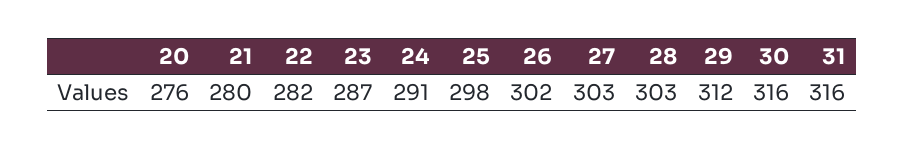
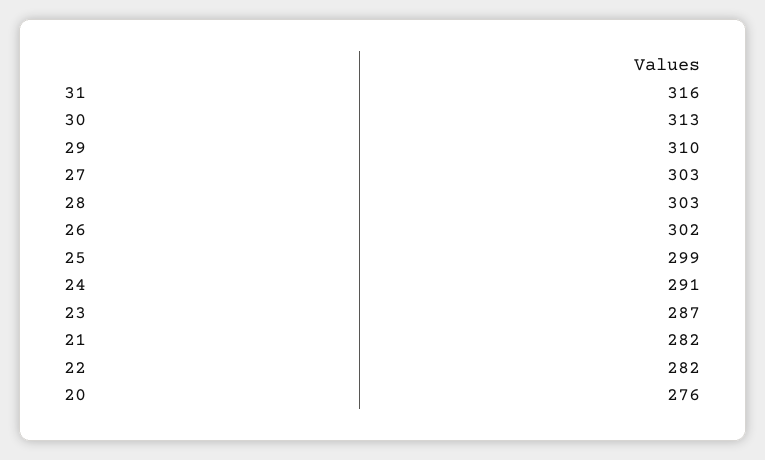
21: 280 -> 282
25: 298 -> 299
29: 312 -> 310
30: 316 -> 313

